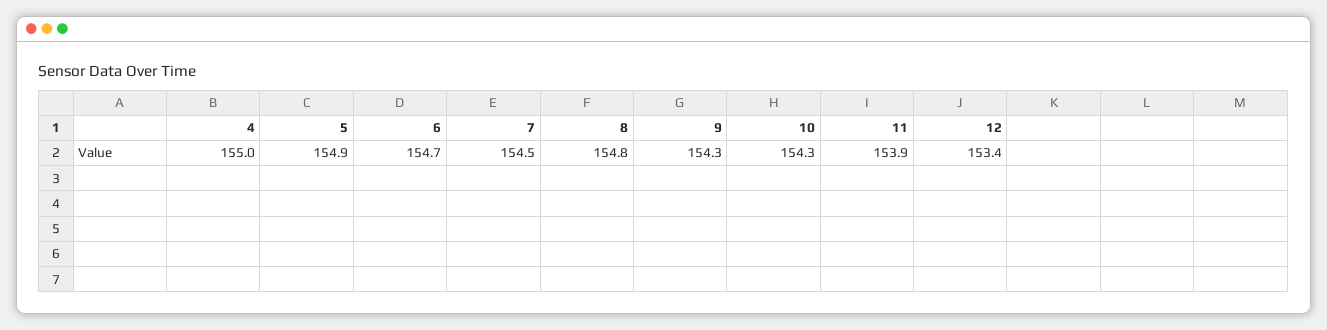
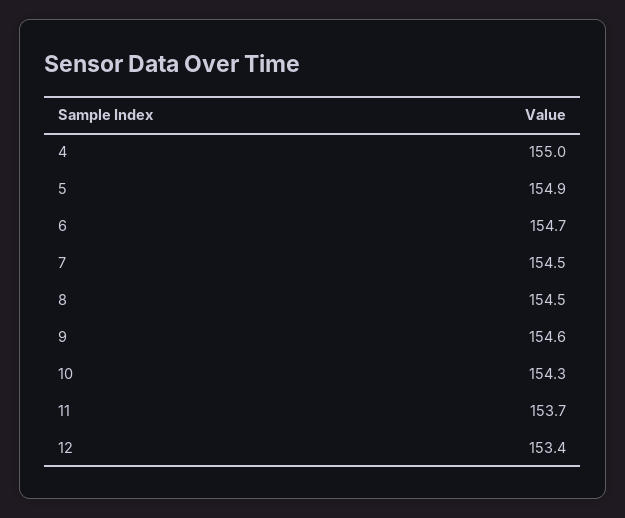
8: 154.8 -> 154.5
9: 154.3 -> 154.6
11: 153.9 -> 153.7

